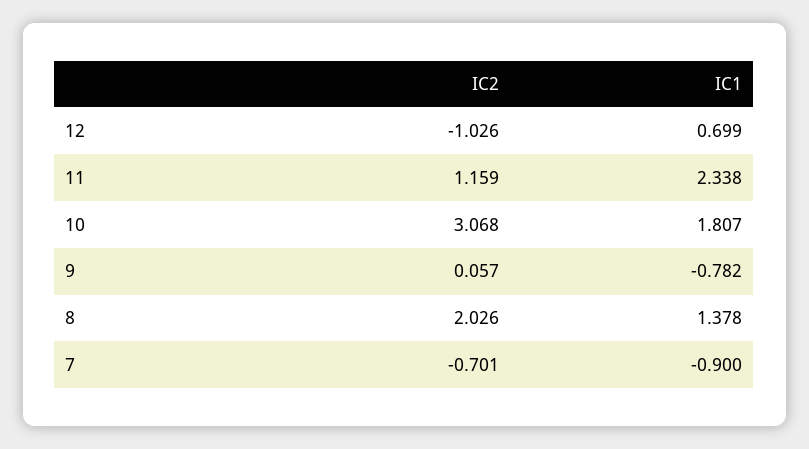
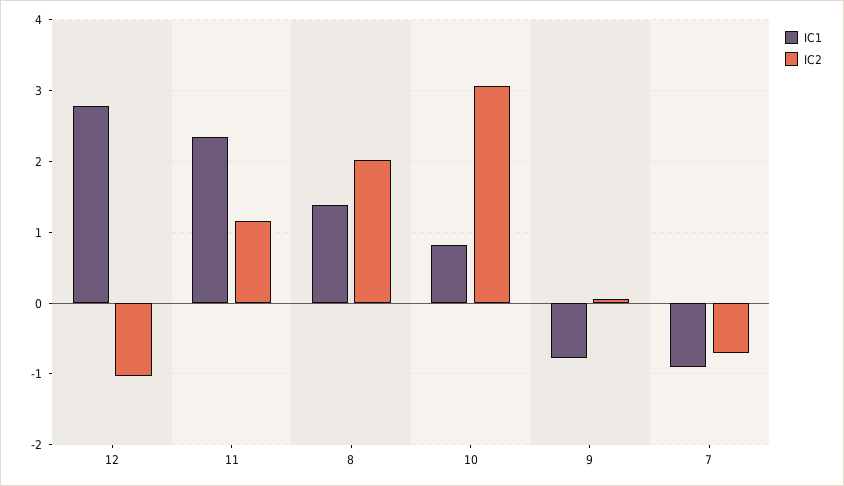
IC1, 12: 0.699 -> 2.8
IC1, 10: 1.807 -> 0.8

